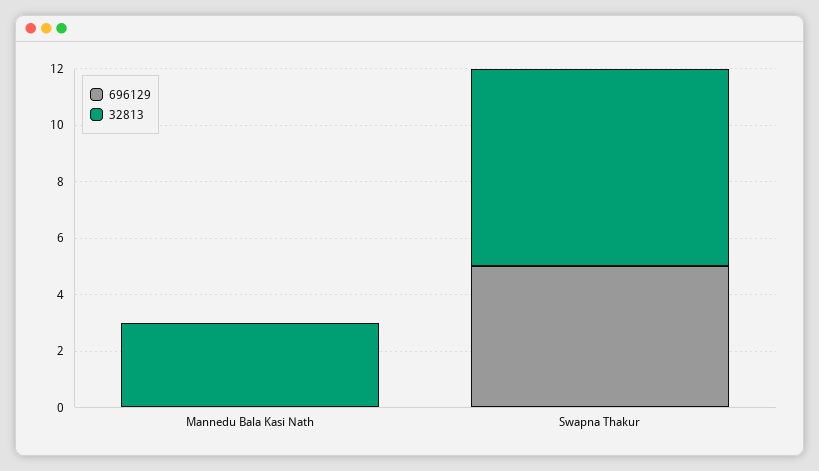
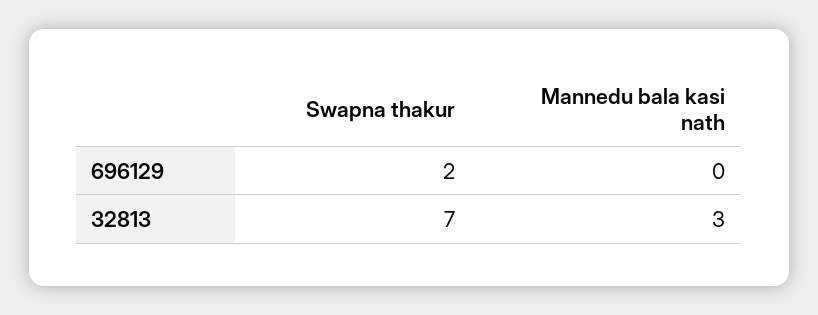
696129, Swapna Thakur: 5 -> 2

